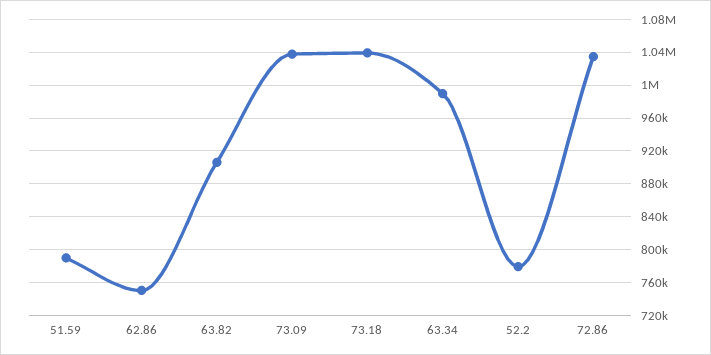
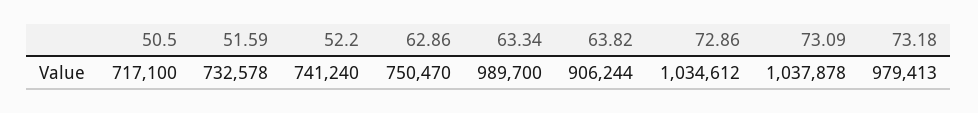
51.59: 790000 -> 732578
73.18: 1040000 -> 979413
52.2: 780000 -> 741240
50.5: none -> 717100

